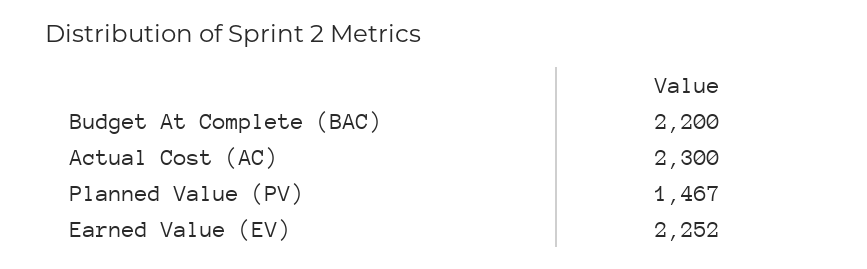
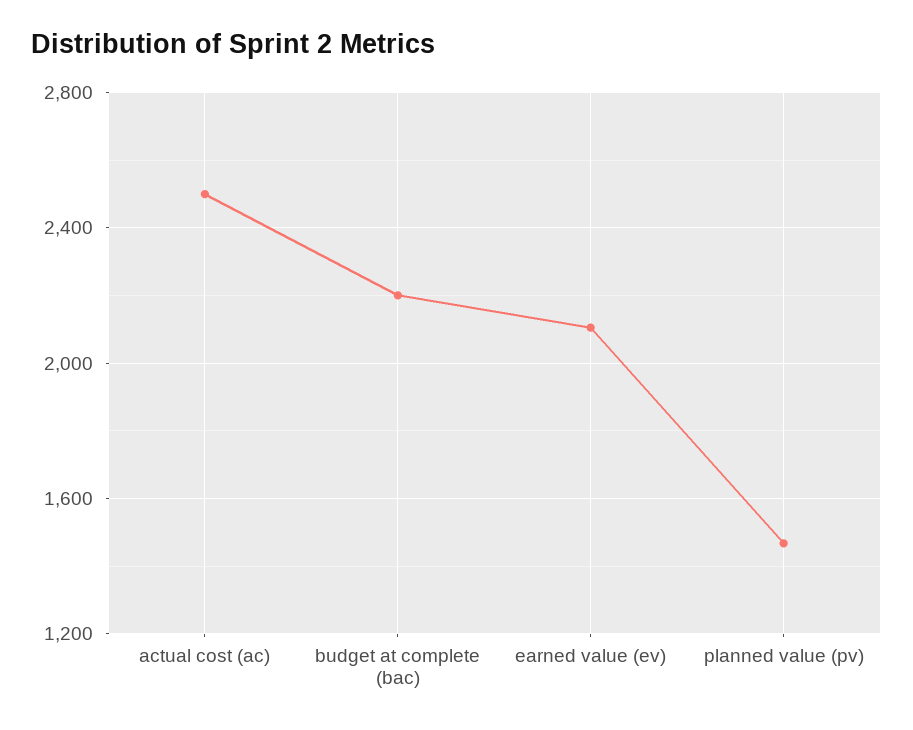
Actual Cost (AC): 2300 -> 2500
Earned Value (EV): 2252 -> 2100

